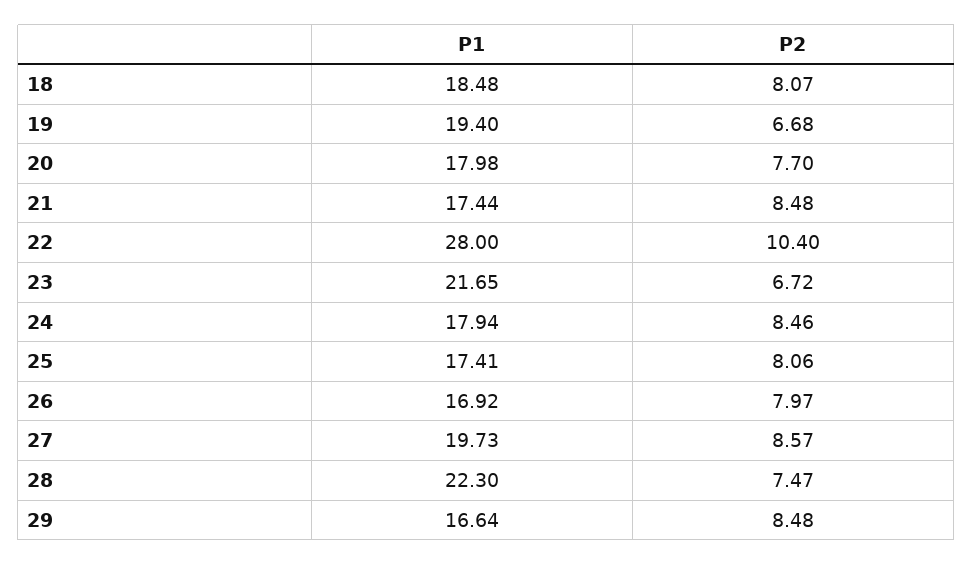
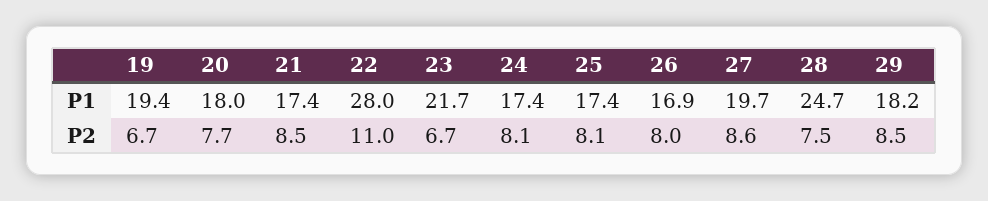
P1, 18: 18.48 -> none
P2, 18: 8.07 -> none
P2, 22: 10.4 -> 11
P1, 24: 17.94 -> 17.4
P2, 24: 8.46 -> 8.1
P1, 28: 22.3 -> 24.7
P1, 29: 16.64 -> 18.2

